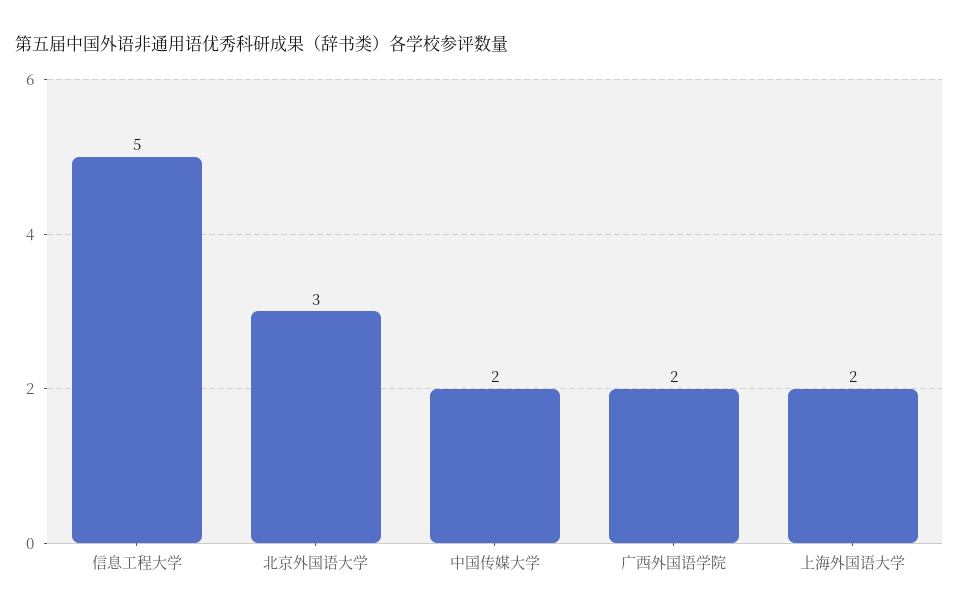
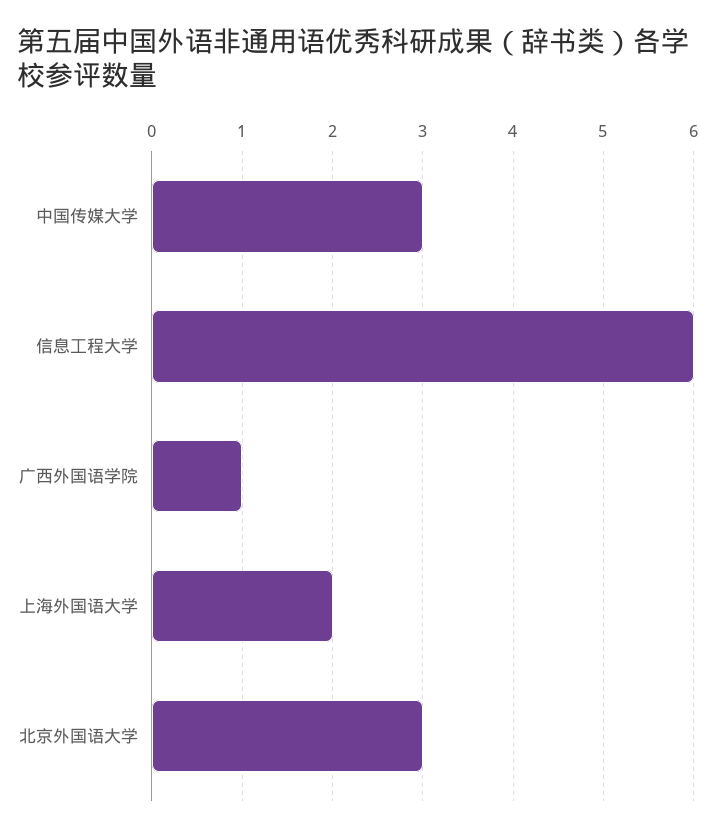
信息工程大学: 5 -> 6
中国传媒大学: 2 -> 3
广西外国语学院: 2 -> 1

